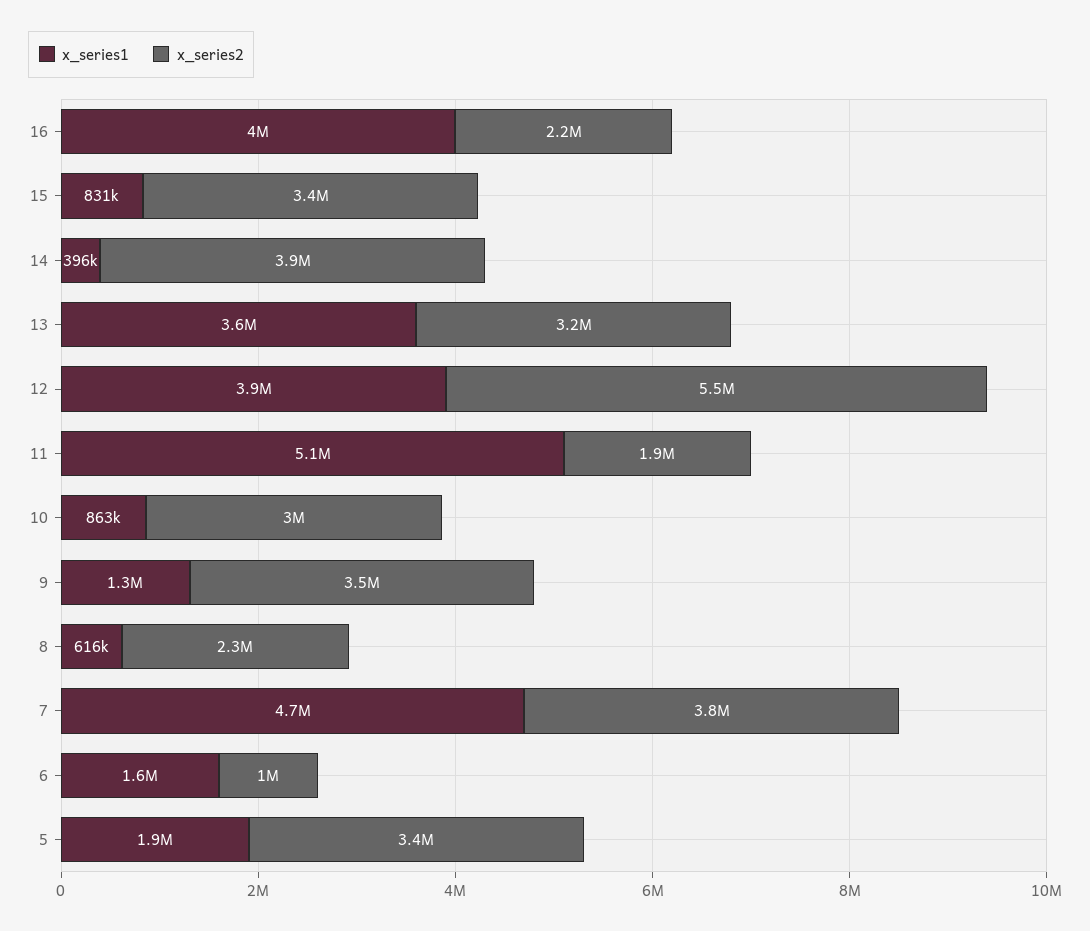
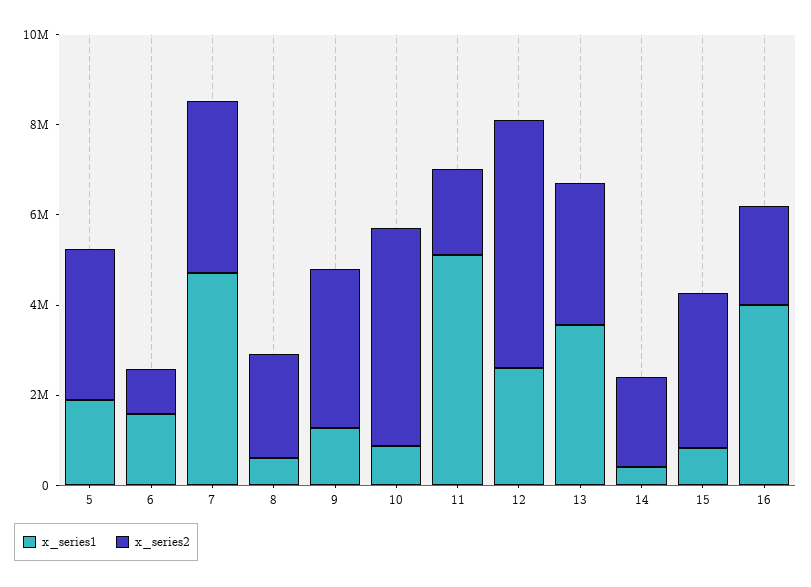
x_series2, 14: 3900000 -> 2000000
x_series1, 12: 3900000 -> 2500000
x_series2, 10: 3000000 -> 5000000

